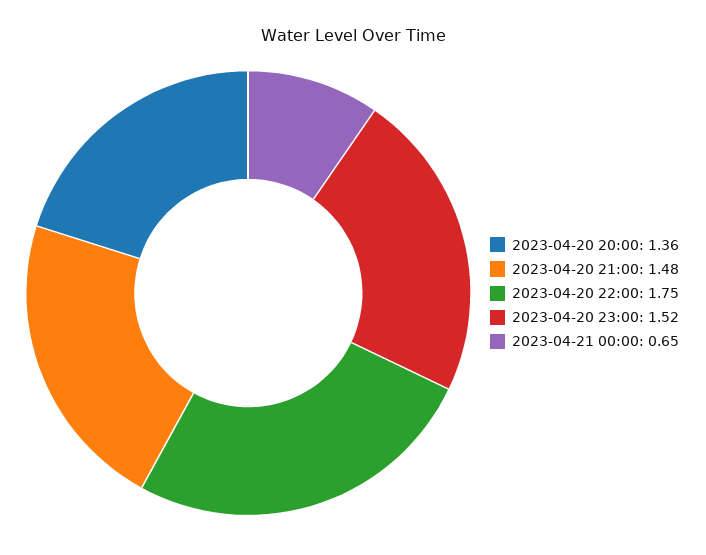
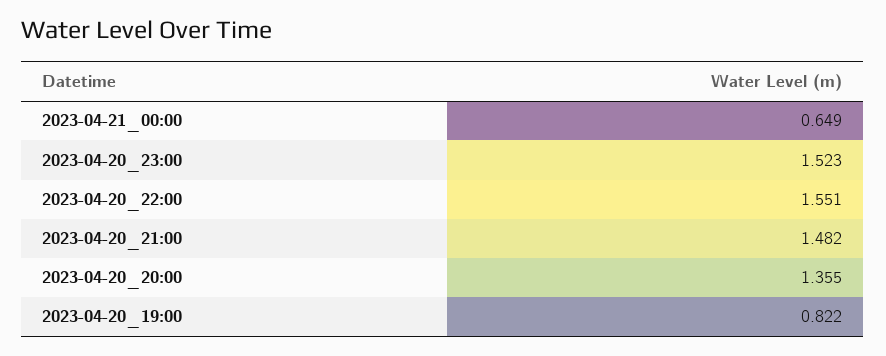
2023-04-20 22:00: 1.75 -> 1.551
2023-04-20_19:00: none -> 0.822

